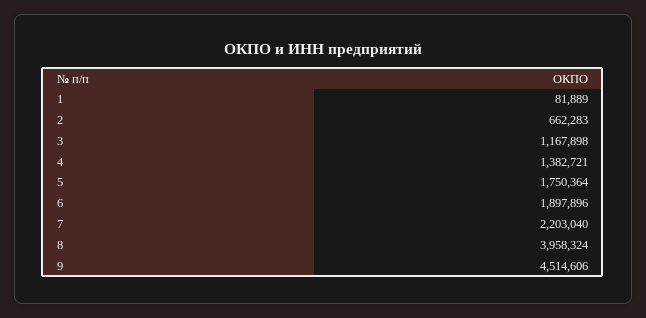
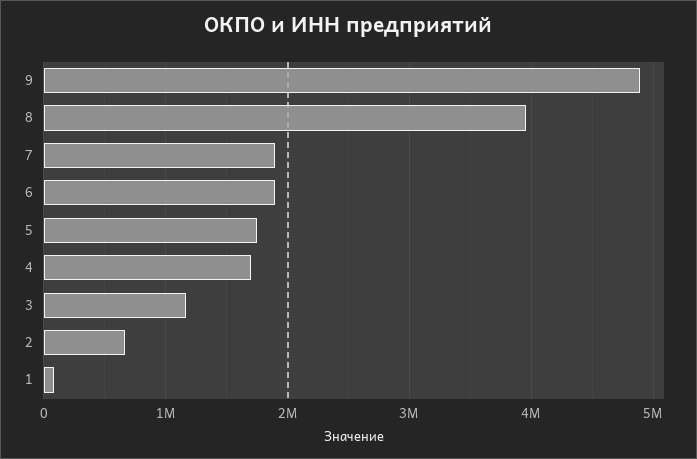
4: 1382721 -> 1700000
7: 2203040 -> 1900000
9: 4514606 -> 4900000

